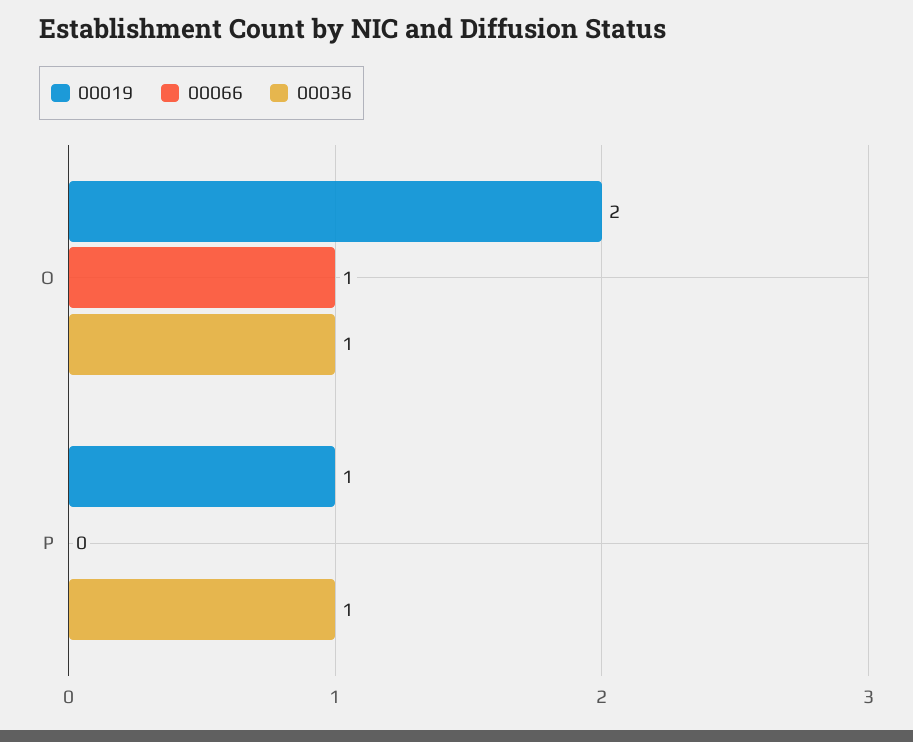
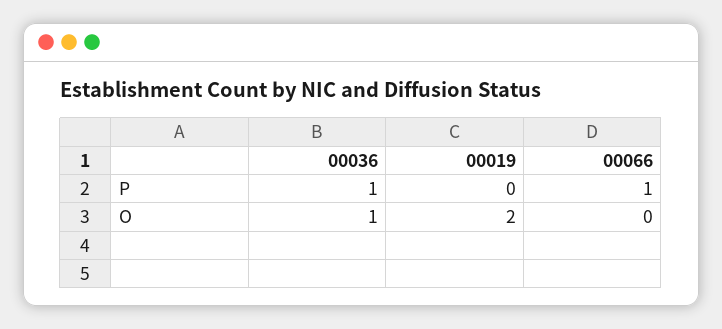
00066, O: 1 -> 0
00019, P: 1 -> 0
00066, P: 0 -> 1

